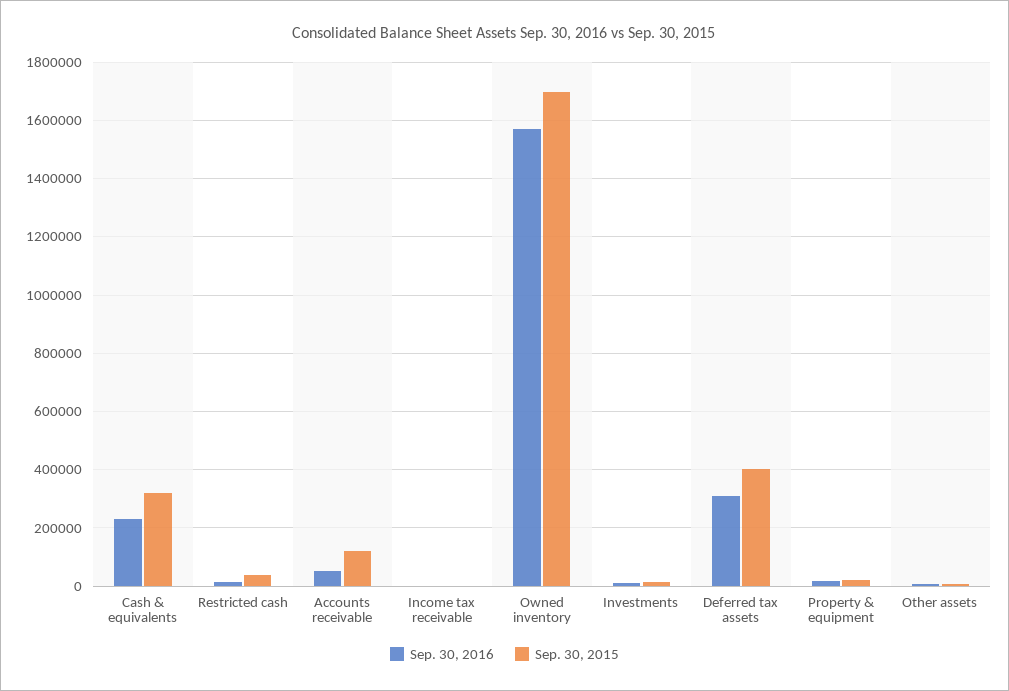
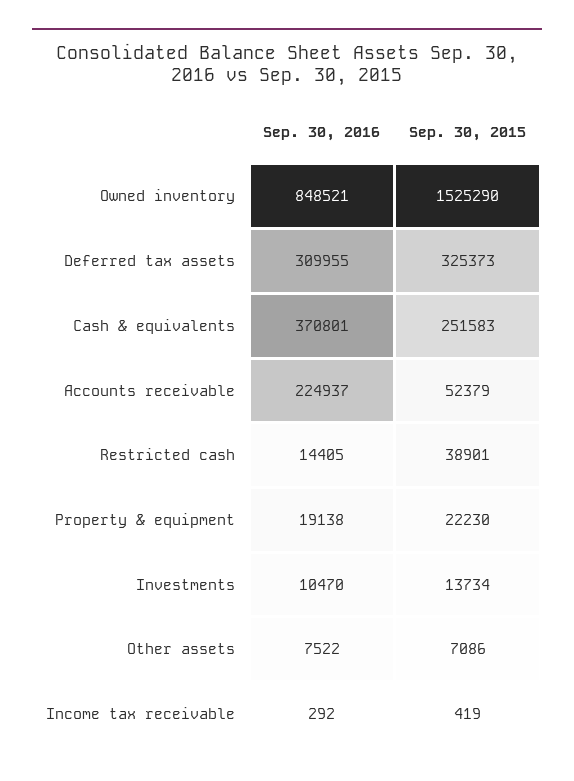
Sep. 30, 2016, Cash & equivalents: 225000 -> 370801
Sep. 30, 2015, Cash & equivalents: 325000 -> 251583
Sep. 30, 2016, Accounts receivable: 50000 -> 224937
Sep. 30, 2015, Accounts receivable: 125000 -> 52379
Sep. 30, 2016, Owned inventory: 1575000 -> 848521
Sep. 30, 2015, Owned inventory: 1700000 -> 1525290
Sep. 30, 2015, Deferred tax assets: 400000 -> 325373

